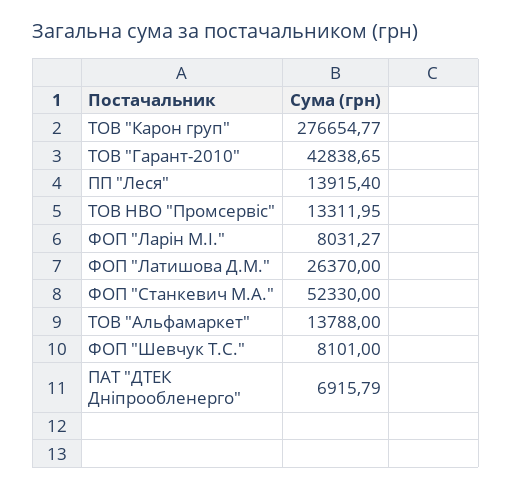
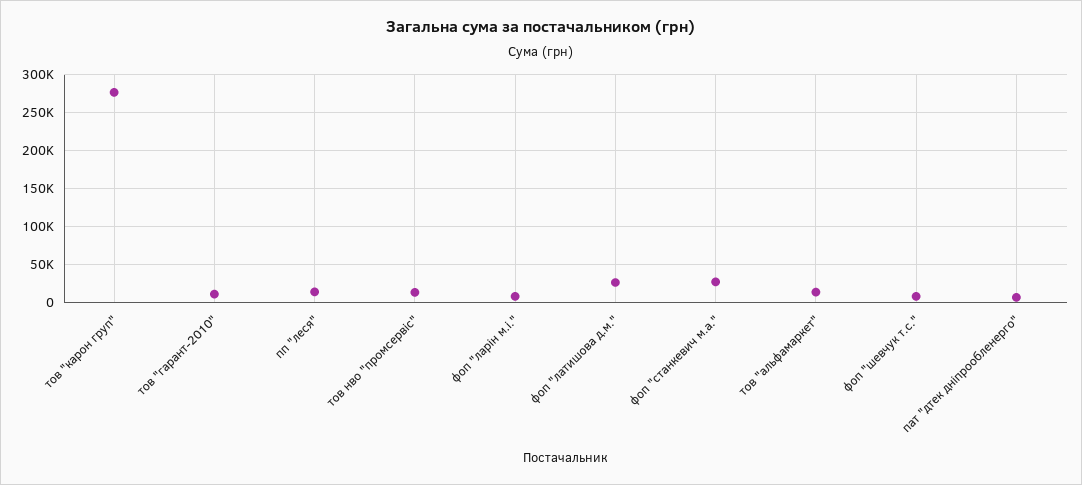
ТОВ "Гарант-2010": 42838.65 -> 10000
ФОП "Станкевич М.А.": 52330 -> 30000

